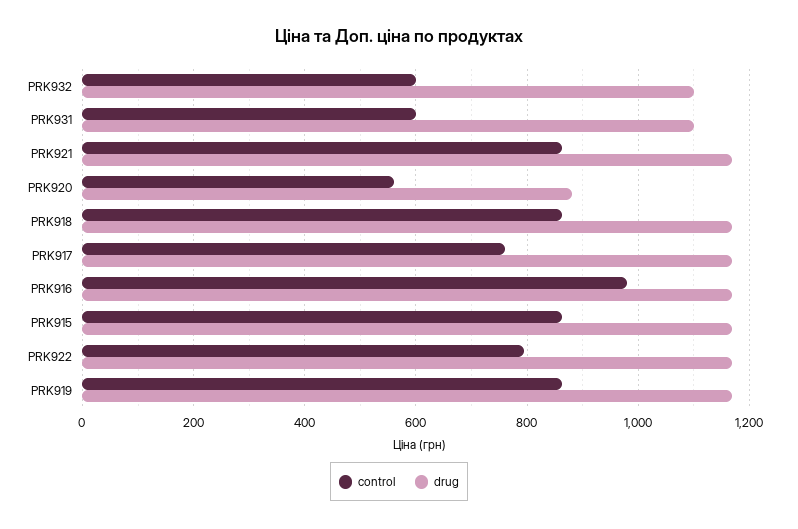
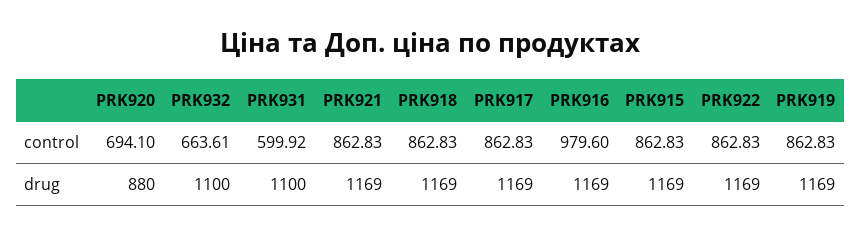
control, PRK932: 600 -> 663.61
control, PRK920: 560 -> 694.1
control, PRK917: 760 -> 862.83
control, PRK922: 800 -> 862.83

